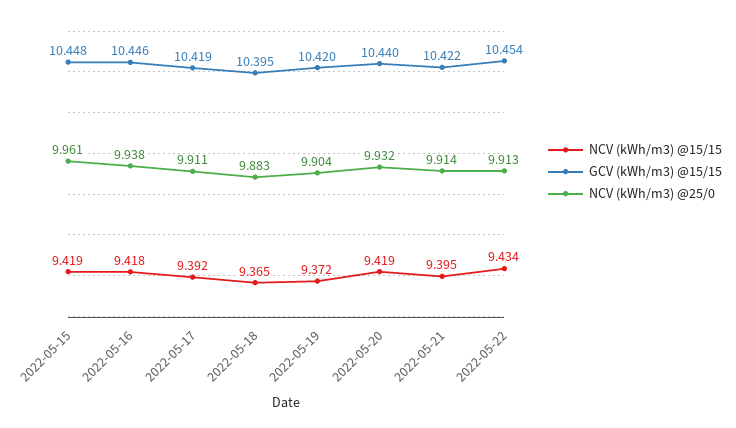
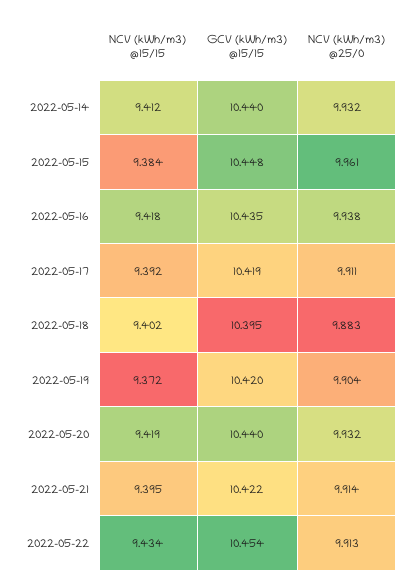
NCV (kWh/m3) @15/15, 2022-05-15: 9.419 -> 9.384
GCV (kWh/m3) @15/15, 2022-05-16: 10.446 -> 10.435
NCV (kWh/m3) @15/15, 2022-05-18: 9.365 -> 9.402
NCV (kWh/m3) @15/15, 2022-05-14: none -> 9.412
GCV (kWh/m3) @15/15, 2022-05-14: none -> 10.44
NCV (kWh/m3) @25/0, 2022-05-14: none -> 9.932

